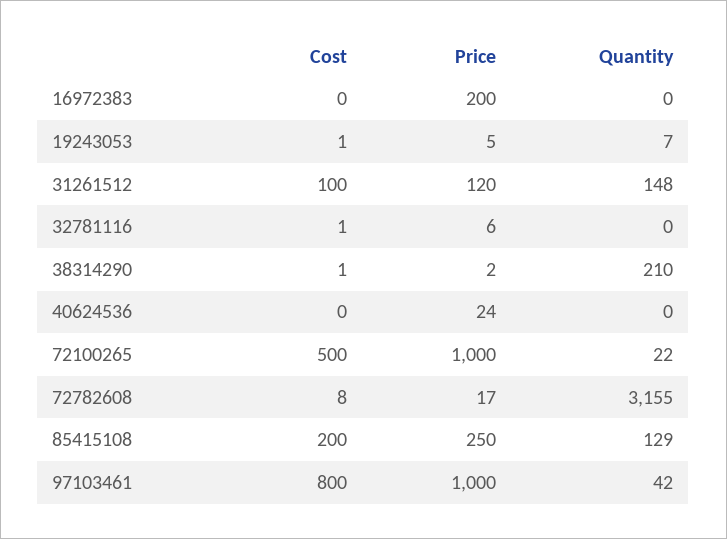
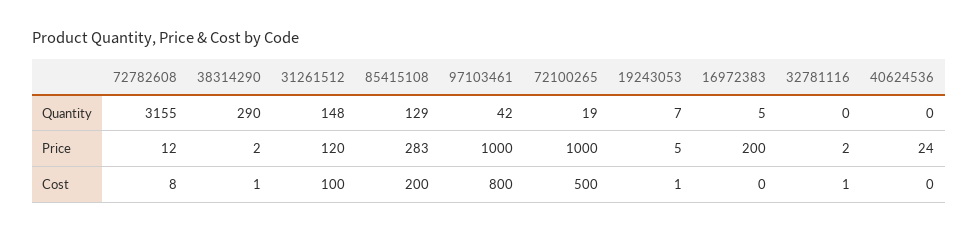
Quantity, 16972383: 0 -> 5
Price, 32781116: 6 -> 2
Quantity, 38314290: 210 -> 290
Quantity, 72100265: 22 -> 19
Price, 72782608: 17 -> 12
Price, 85415108: 250 -> 283

